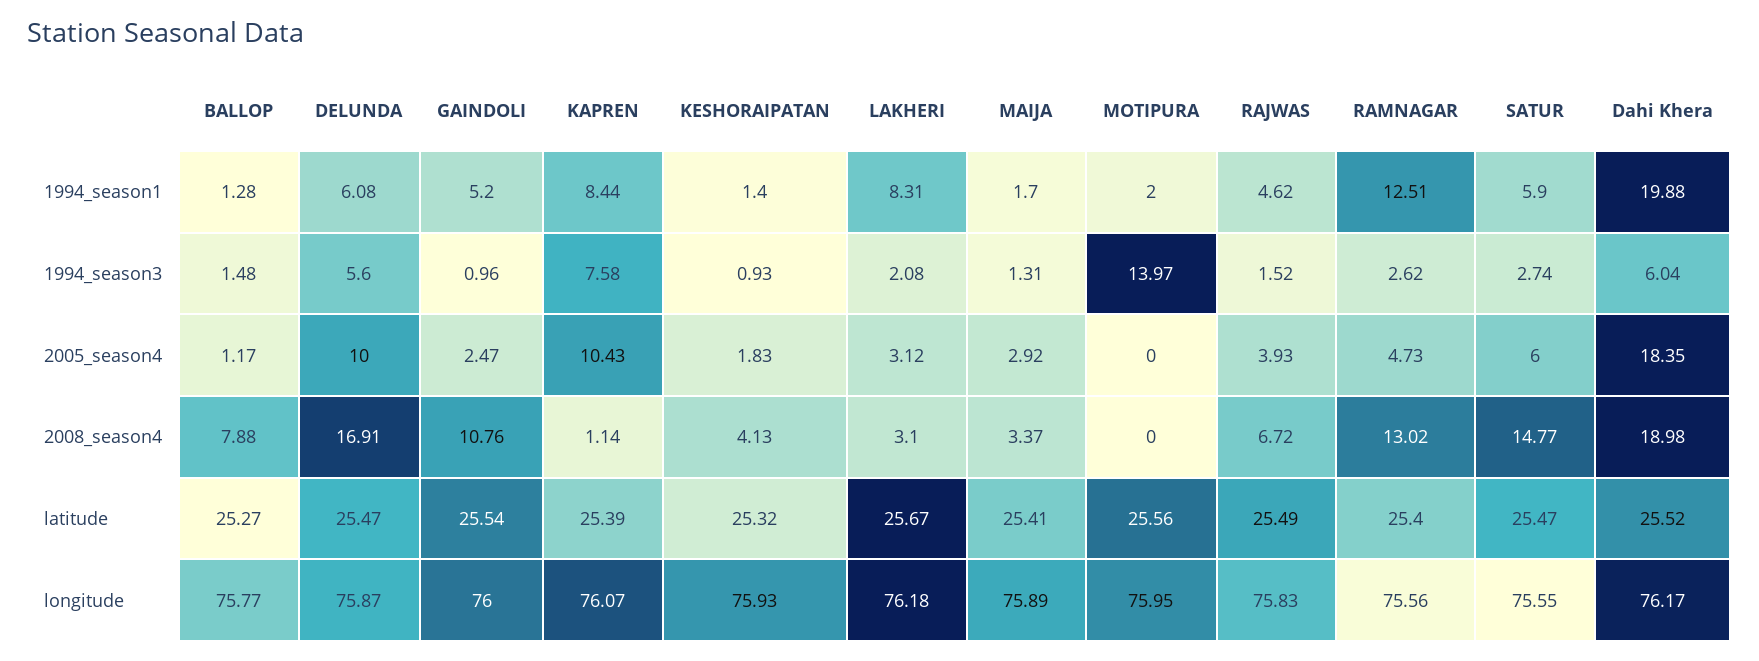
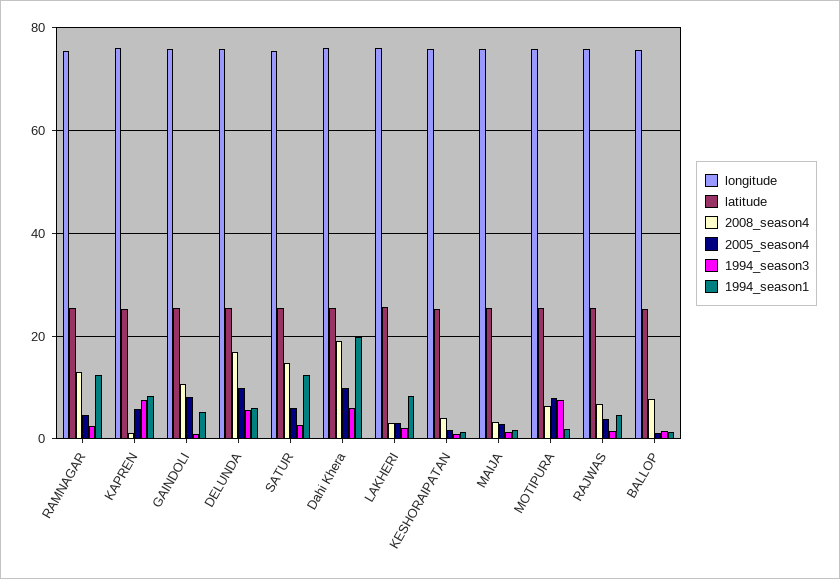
1994_season1, SATUR: 5.9 -> 12
1994_season3, MOTIPURA: 13.97 -> 8
2005_season4, GAINDOLI: 2.47 -> 8
2005_season4, KAPREN: 10.43 -> 6
2005_season4, MOTIPURA: 0 -> 8
2005_season4, Dahi Khera: 18.35 -> 10
2008_season4, MOTIPURA: 0 -> 6

